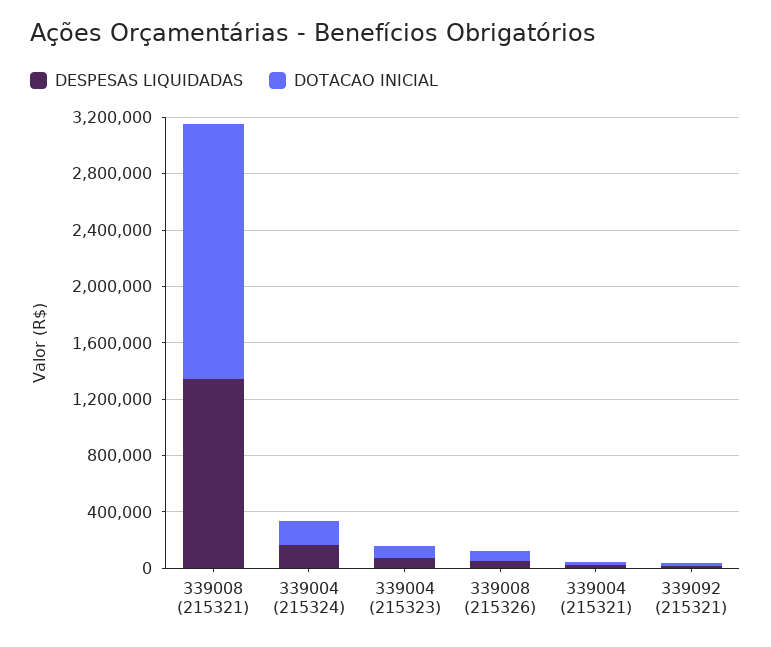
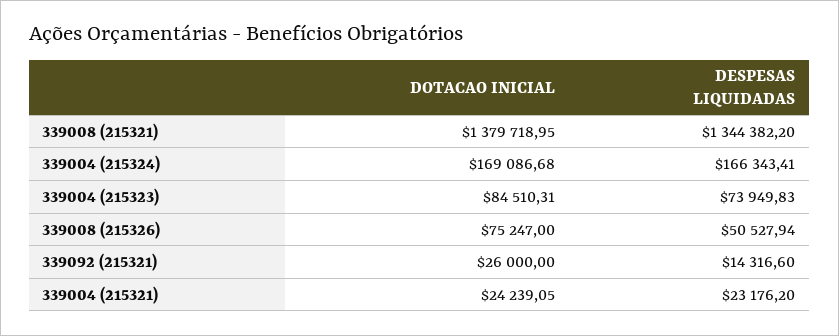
DOTACAO INICIAL, 339008 (215321): 1800000 -> 1379718.95

